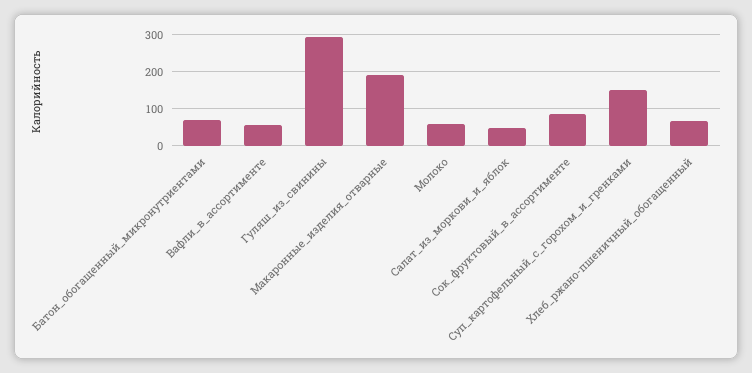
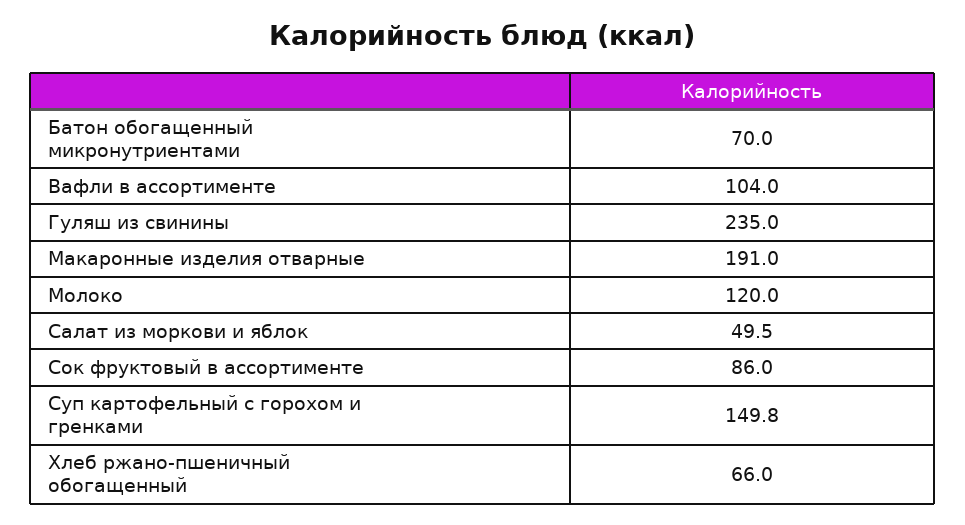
Вафли_в_ассортименте: 60 -> 104
Гуляш_из_свинины: 300 -> 235
Молоко: 60 -> 120

